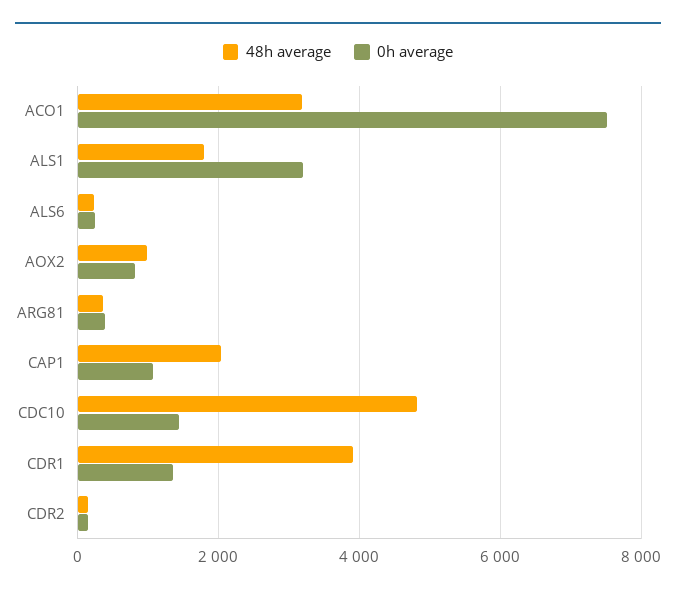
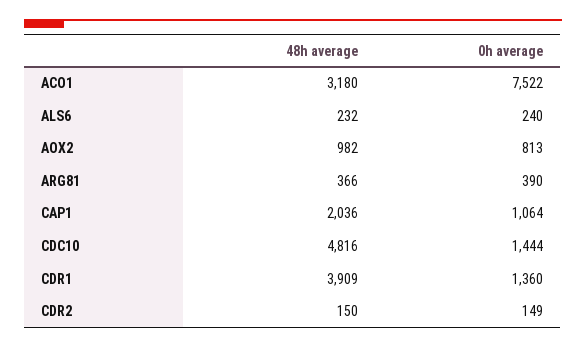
48h average, ALS1: 1800 -> none
0h average, ALS1: 3200 -> none

